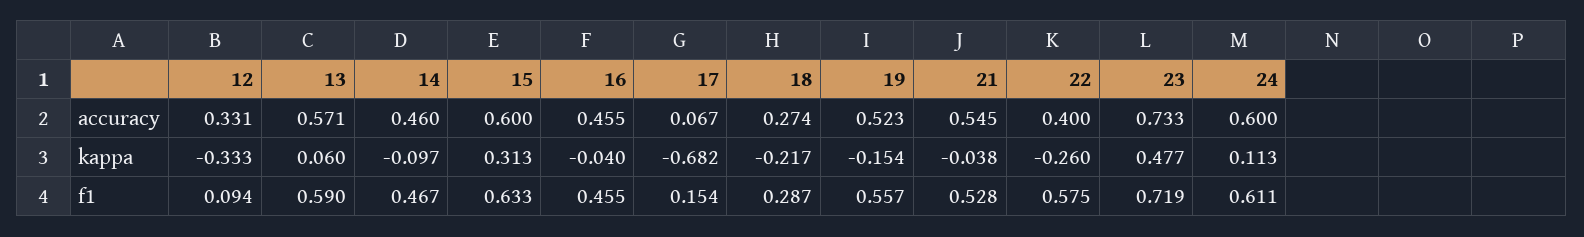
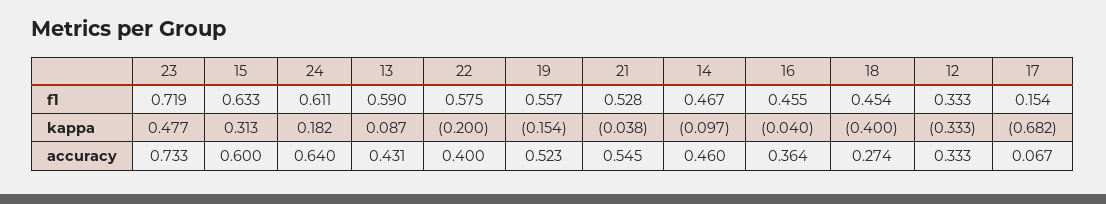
12, accuracy: 0.331 -> 0.333
13, accuracy: 0.571 -> 0.431
16, accuracy: 0.455 -> 0.364
24, accuracy: 0.6 -> 0.64
13, kappa: 0.06 -> 0.087
18, kappa: -0.217 -> -0.4
22, kappa: -0.26 -> -0.2
24, kappa: 0.113 -> 0.182
12, f1: 0.094 -> 0.333
18, f1: 0.287 -> 0.454

